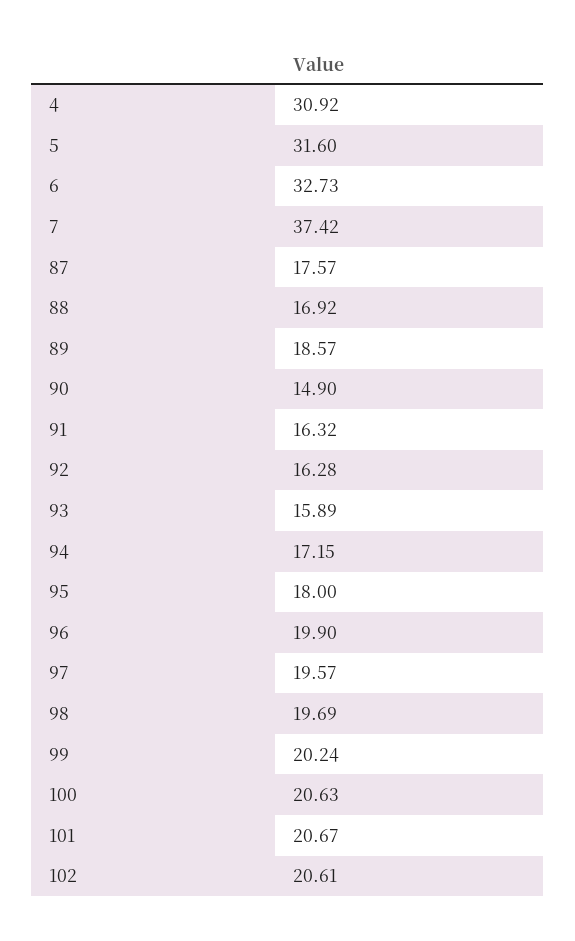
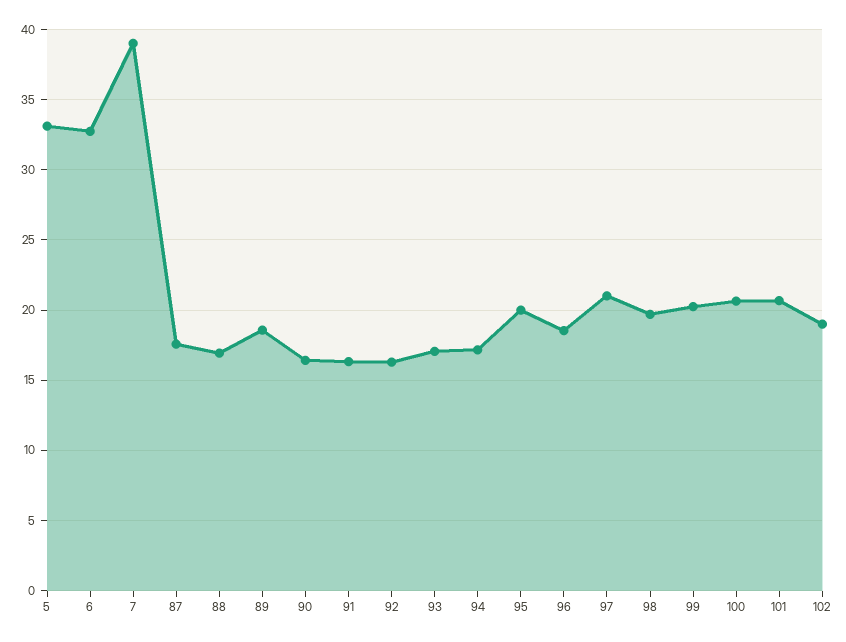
4: 30.92 -> none
5: 31.6 -> 33
7: 37.42 -> 39
90: 14.9 -> 16.5
93: 15.89 -> 17
95: 18 -> 20
96: 19.9 -> 18.5
97: 19.57 -> 21
102: 20.61 -> 19

